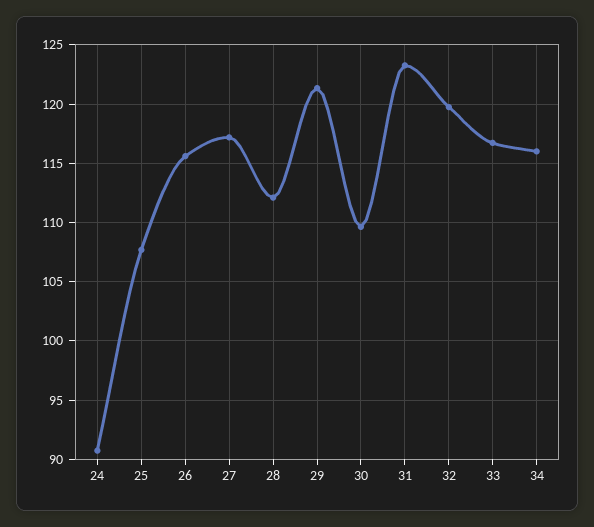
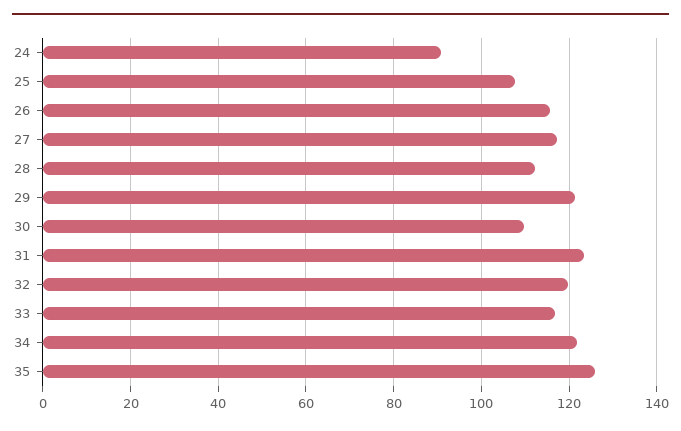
34: 116 -> 122
35: none -> 126

